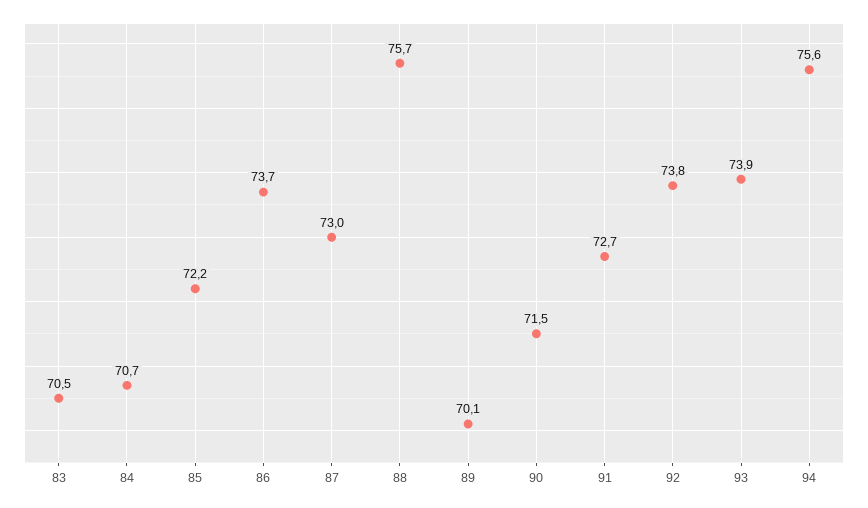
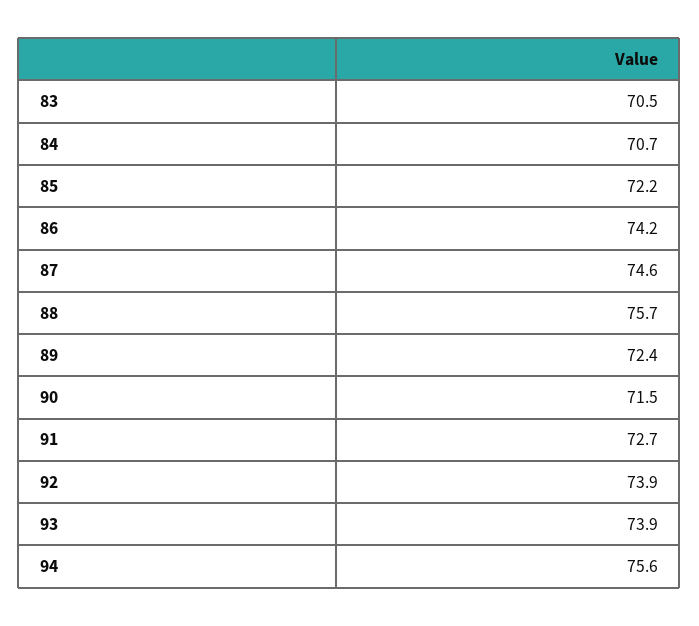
86: 73.7 -> 74.2
87: 73 -> 74.6
89: 70.1 -> 72.4
92: 73.8 -> 73.9

